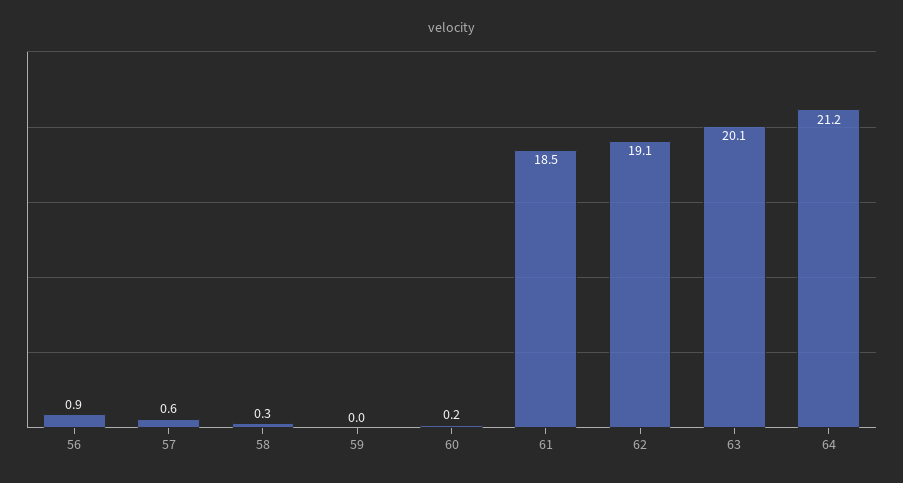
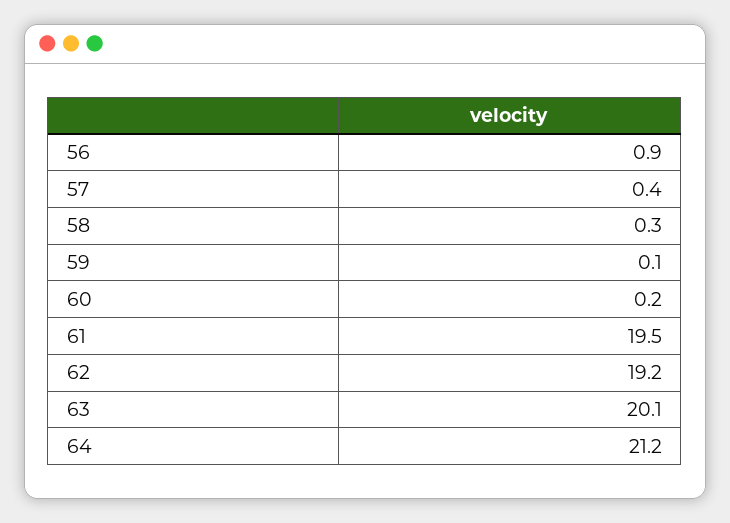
57: 0.6 -> 0.4
59: 0 -> 0.1
61: 18.5 -> 19.5
62: 19.1 -> 19.2

